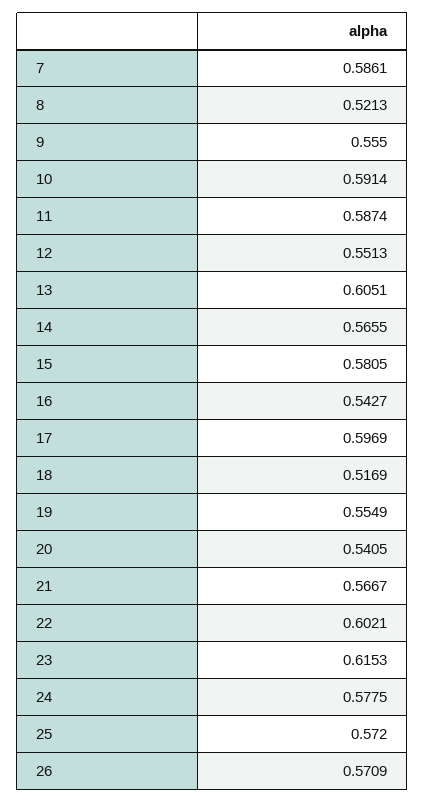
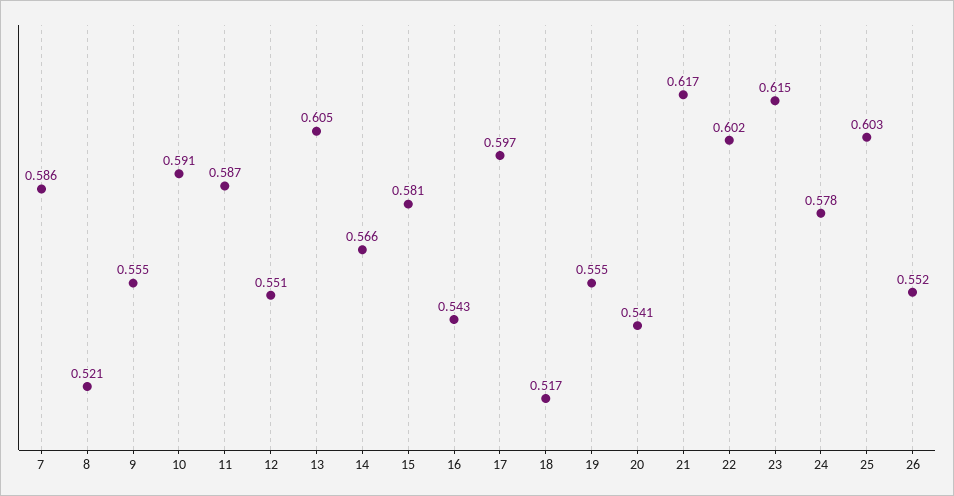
21: 0.5667 -> 0.617
25: 0.572 -> 0.603
26: 0.5709 -> 0.552

